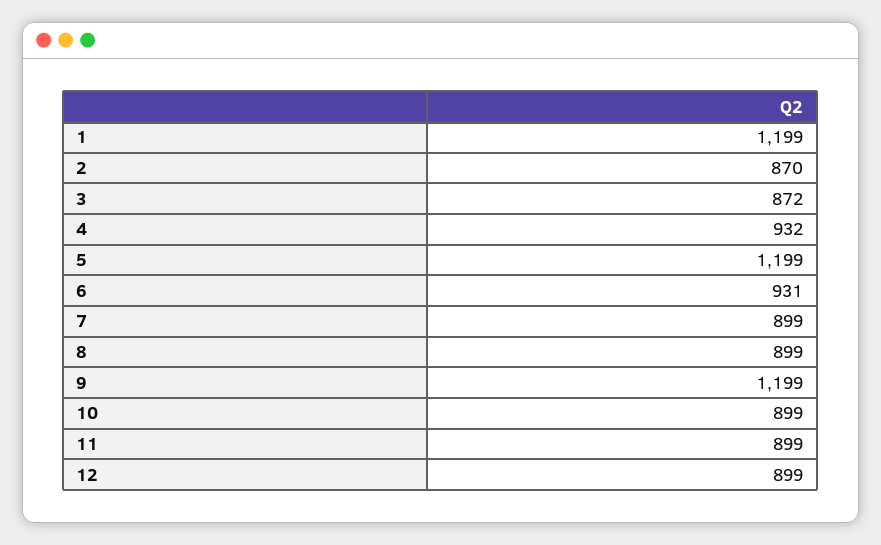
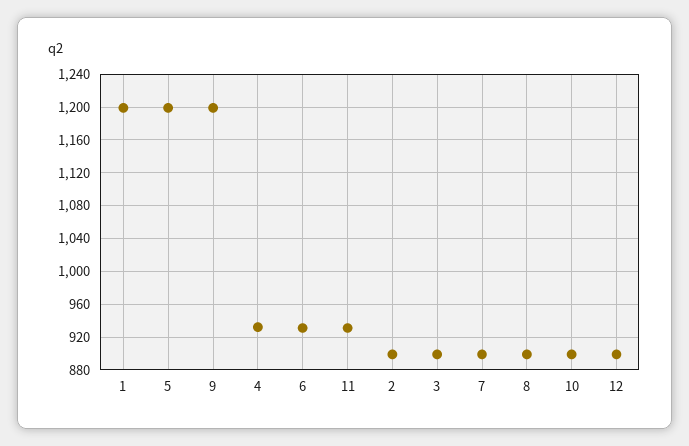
2: 870 -> 900
3: 872 -> 900
11: 899 -> 930

